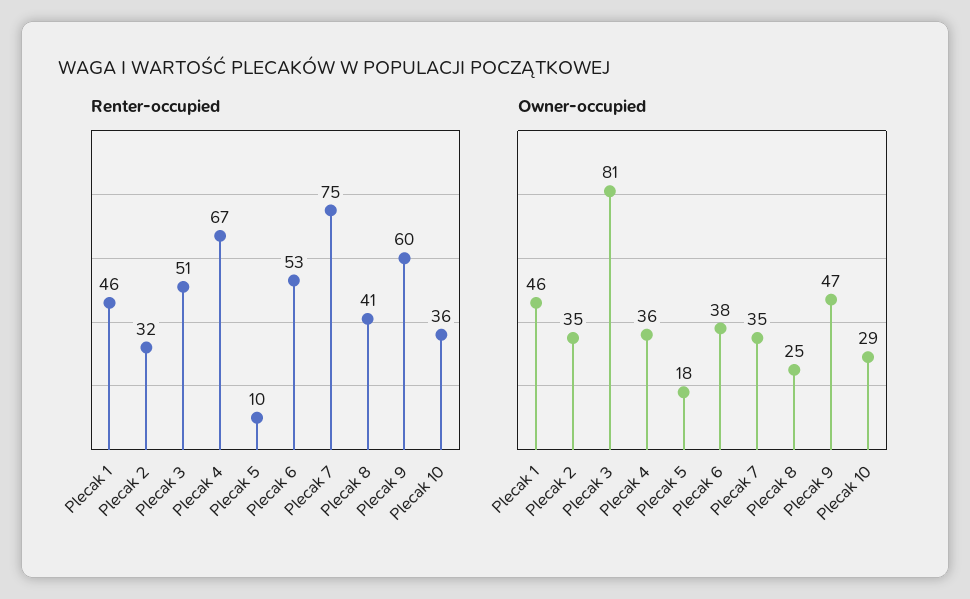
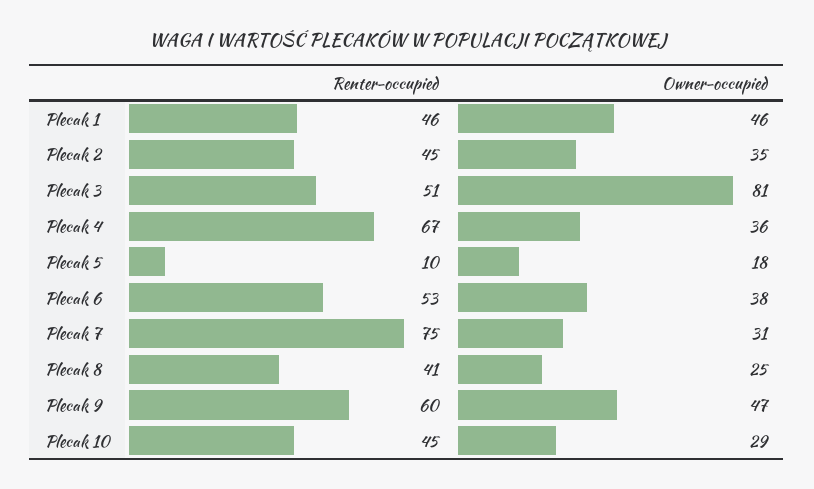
Renter-occupied, Plecak 2: 32 -> 45
Renter-occupied, Plecak 10: 36 -> 45
Owner-occupied, Plecak 7: 35 -> 31

